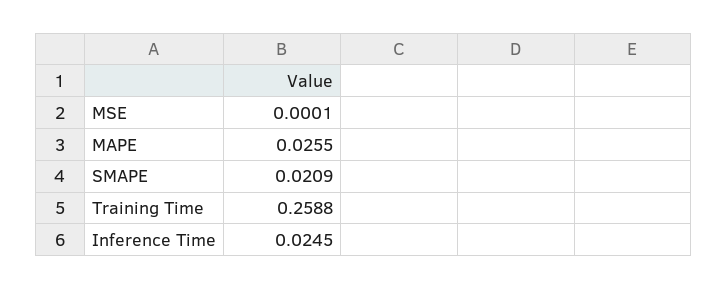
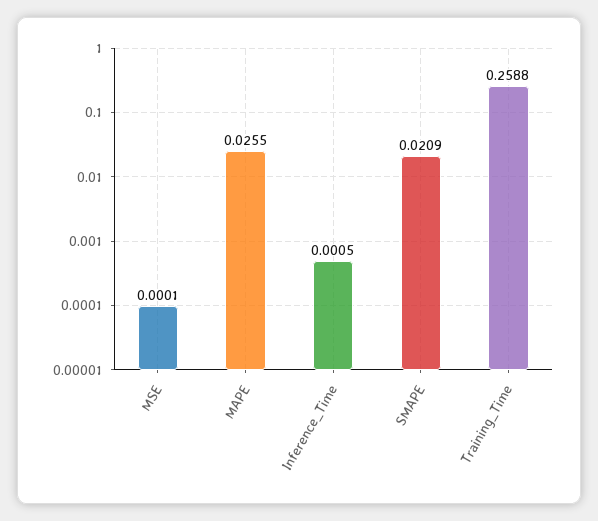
Inference Time: 0.0245 -> 0.0005

